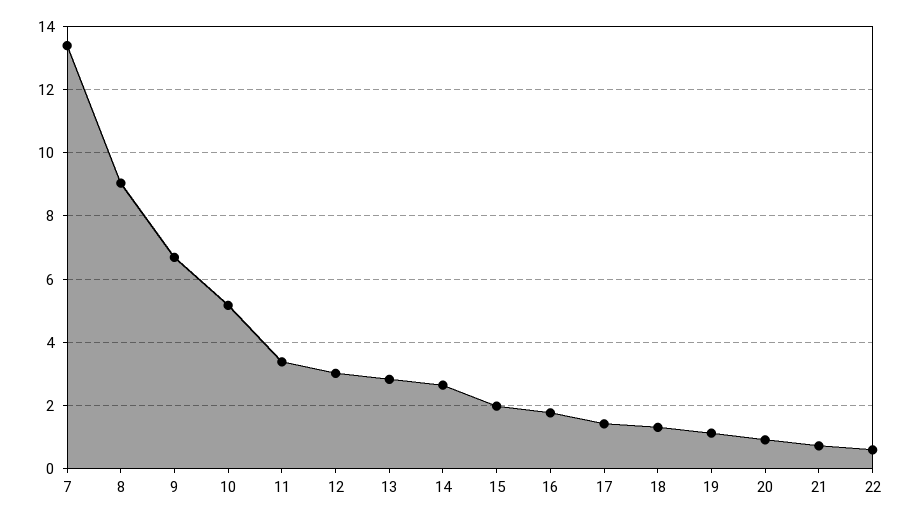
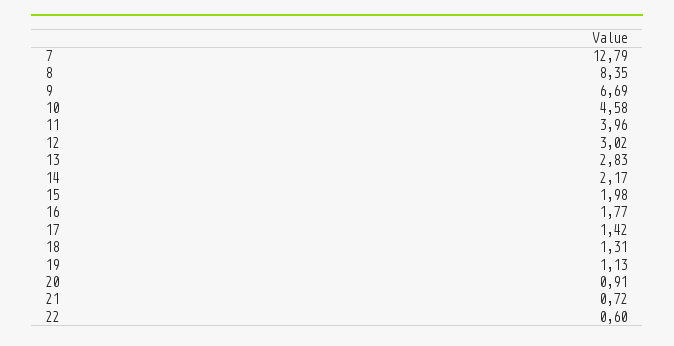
7: 13.4 -> 12.79
8: 9 -> 8.35
10: 5.2 -> 4.58
11: 3.4 -> 3.96
14: 2.6 -> 2.17

